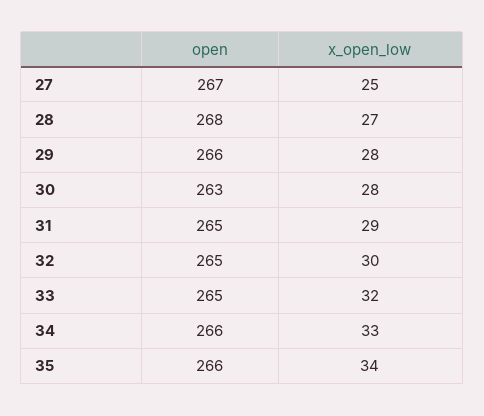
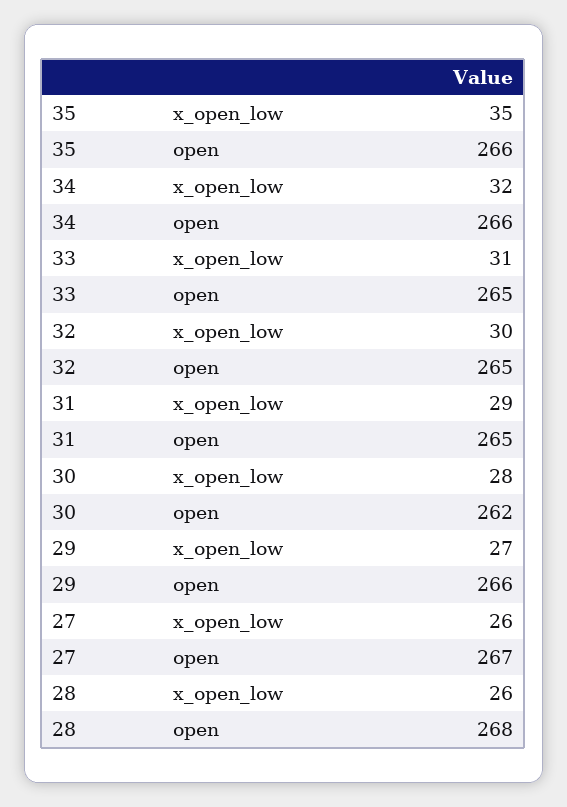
x_open_low, 27: 25 -> 26
x_open_low, 28: 27 -> 26
x_open_low, 29: 28 -> 27
open, 30: 263 -> 262
x_open_low, 33: 32 -> 31
x_open_low, 34: 33 -> 32
x_open_low, 35: 34 -> 35

